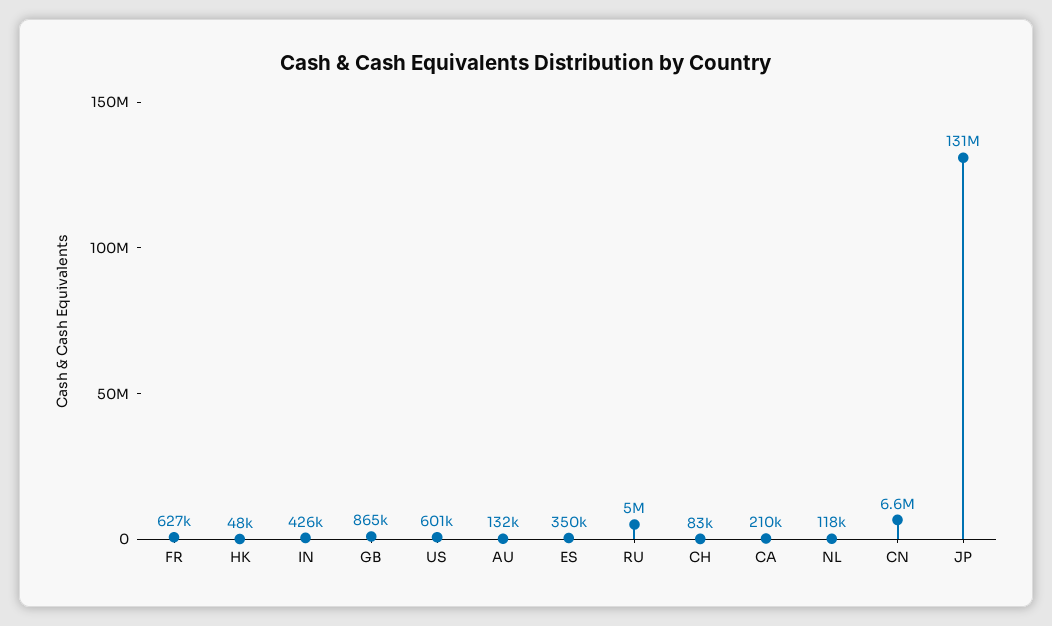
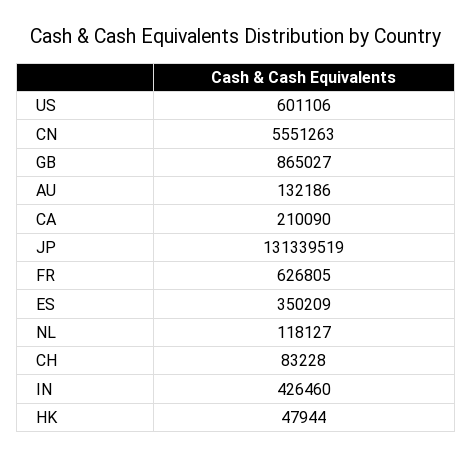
RU: 5000000 -> none
CN: 6600000 -> 5551263

